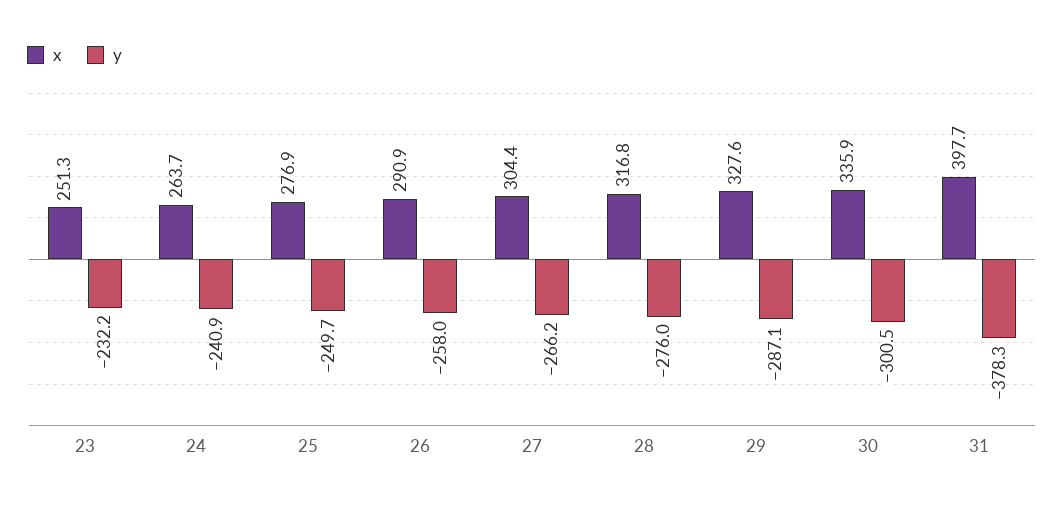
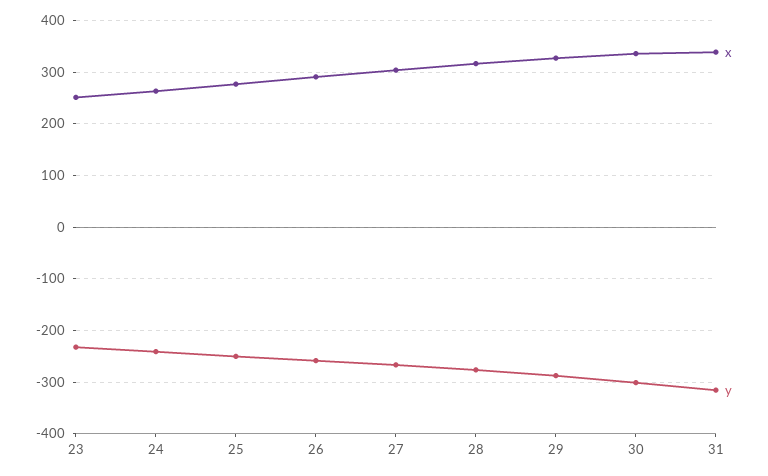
x, 31: 397.7 -> 340
y, 31: -378.3 -> -320

